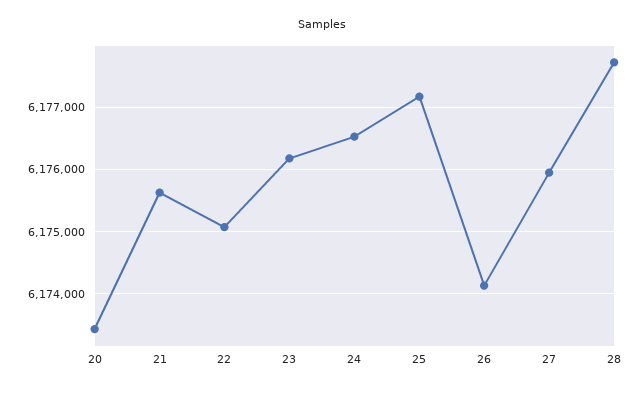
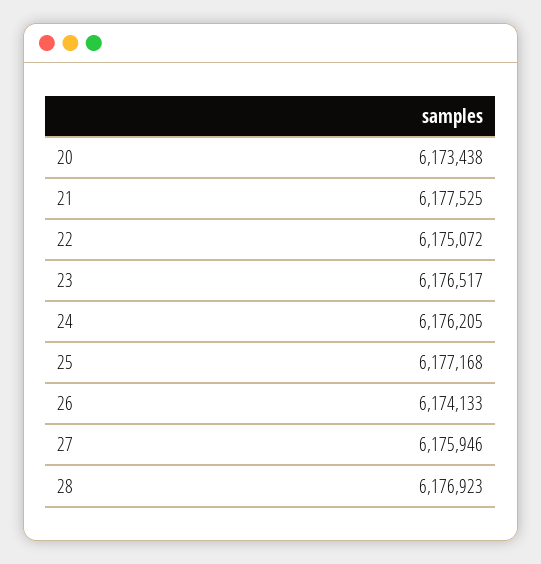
21: 6175600 -> 6177525
23: 6176200 -> 6176517
24: 6176500 -> 6176205
28: 6177700 -> 6176923

